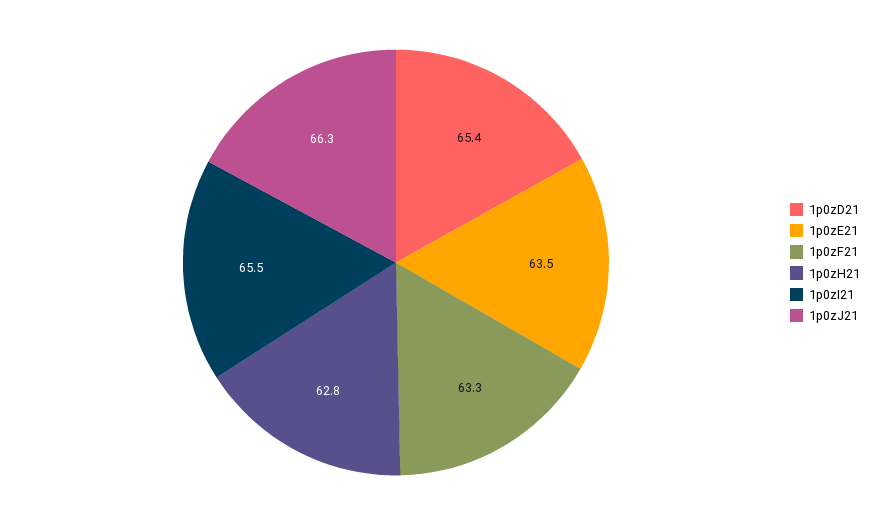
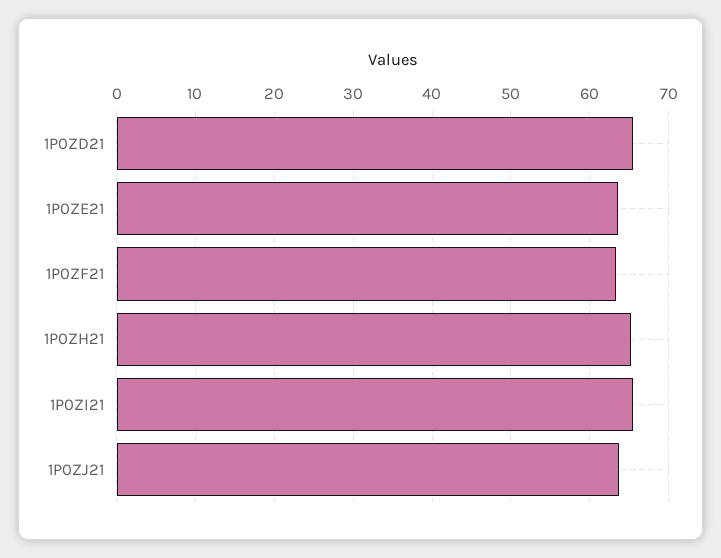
1p0zH21: 62.8 -> 65
1p0zJ21: 66.3 -> 64

